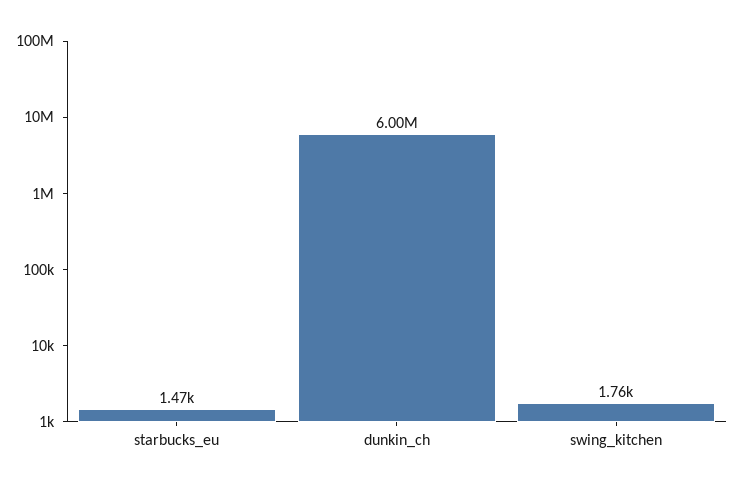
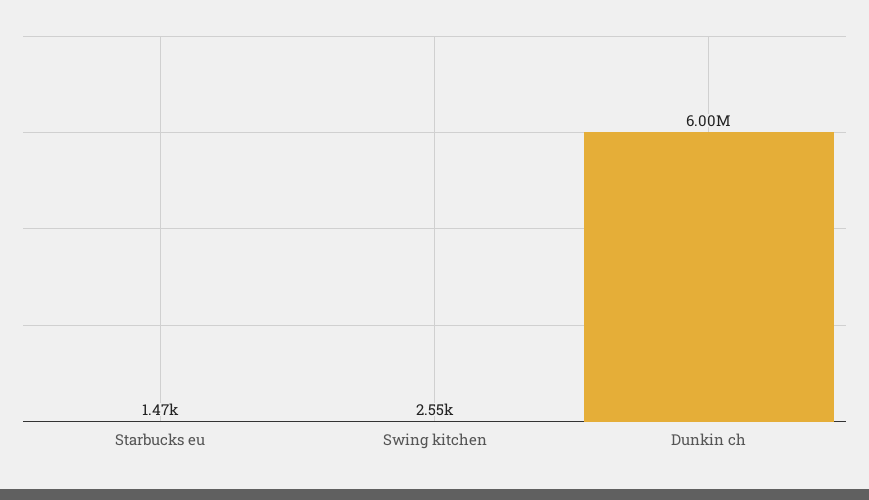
swing_kitchen: 1760 -> 2550

